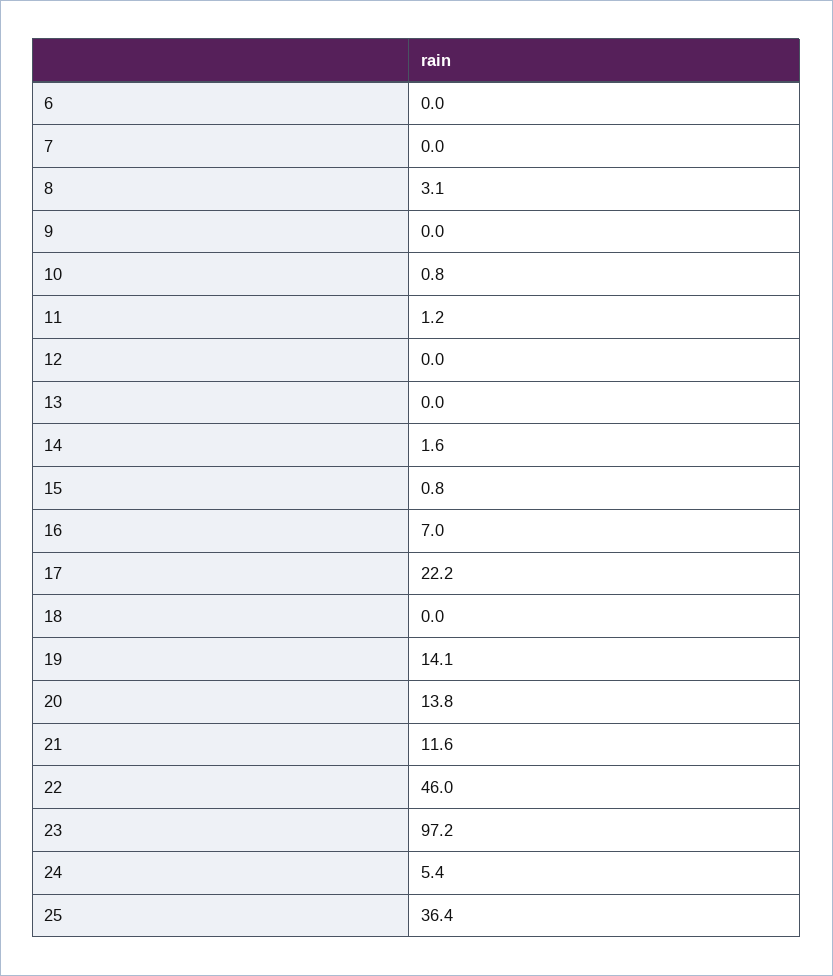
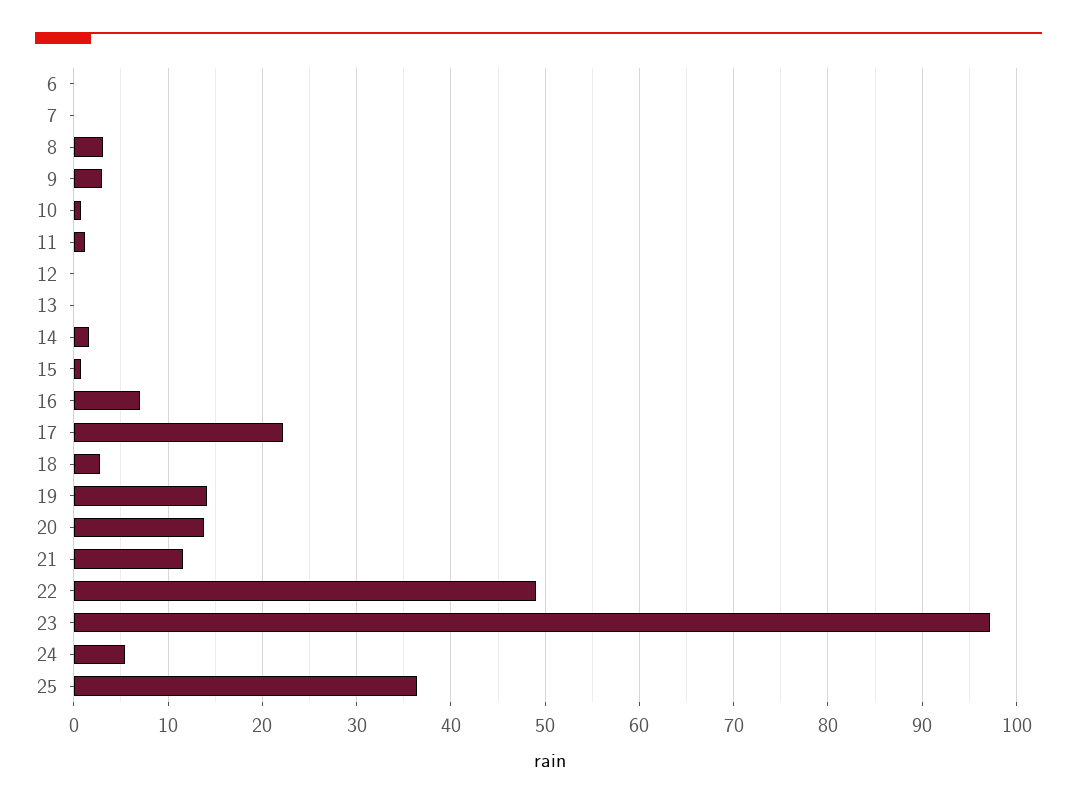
9: 0 -> 3
18: 0 -> 3
22: 46 -> 49

